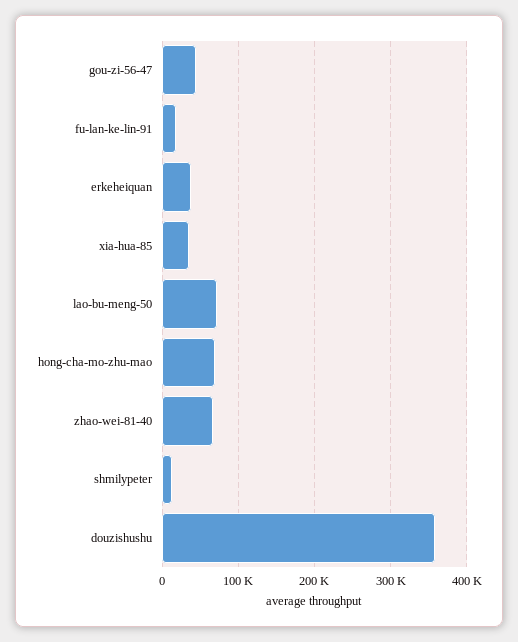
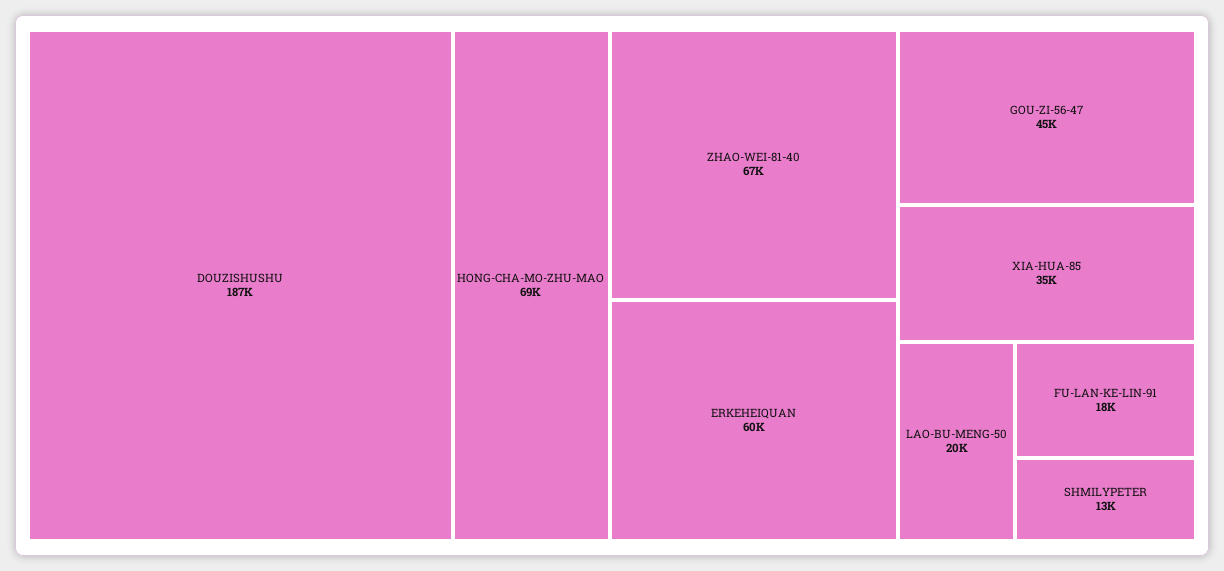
erkeheiquan: 40000 -> 60000
lao-bu-meng-50: 70000 -> 20000
douzishushu: 360000 -> 187000

